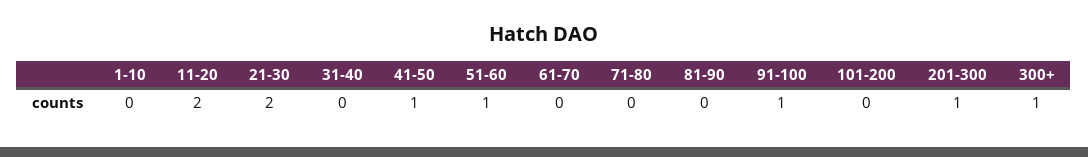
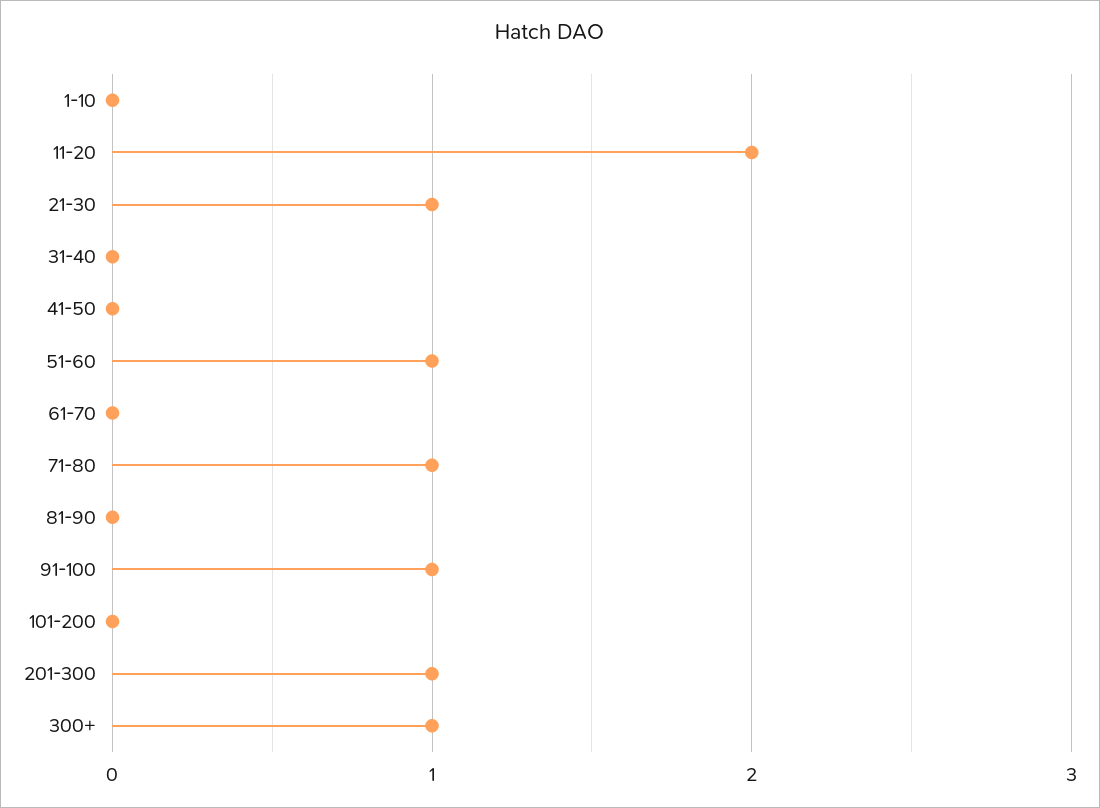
21-30: 2 -> 1
41-50: 1 -> 0
71-80: 0 -> 1

